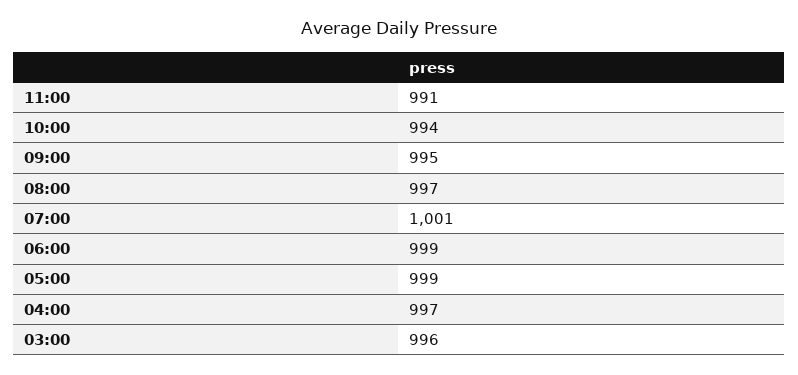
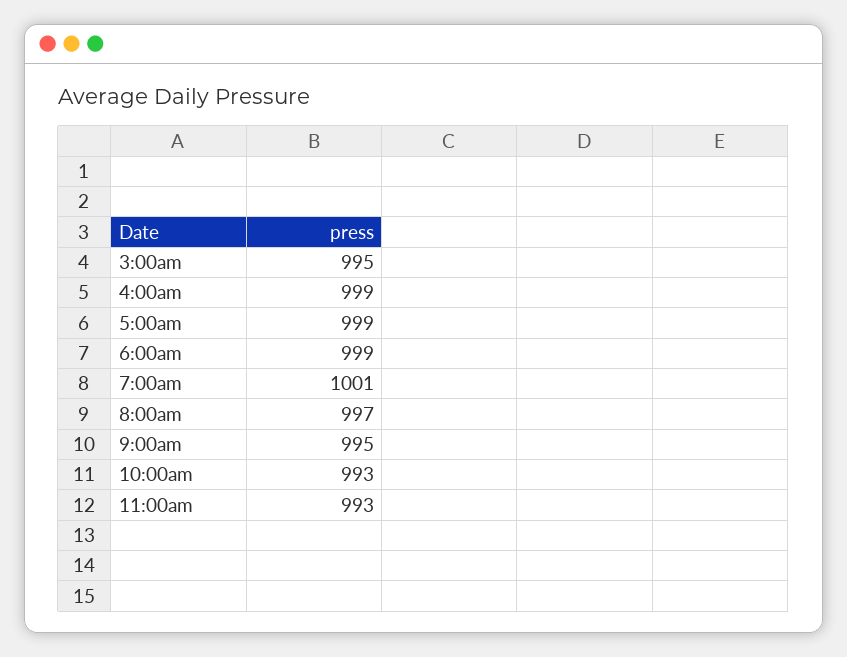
11:00: 991 -> 993
10:00: 994 -> 993
04:00: 997 -> 999
03:00: 996 -> 995

